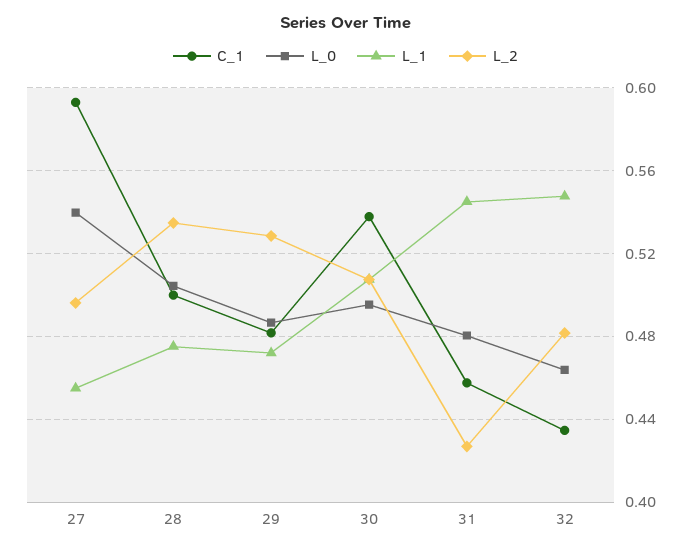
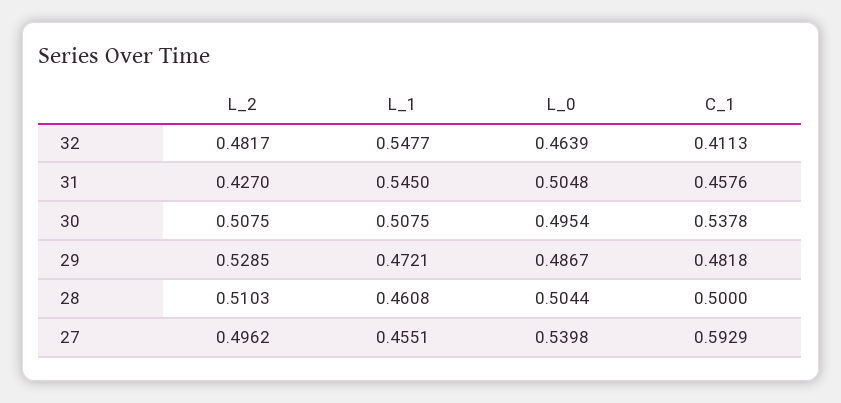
L_1, 28: 0.475 -> 0.4608
L_2, 28: 0.535 -> 0.5103
L_0, 31: 0.48 -> 0.5048
C_1, 32: 0.435 -> 0.4113

